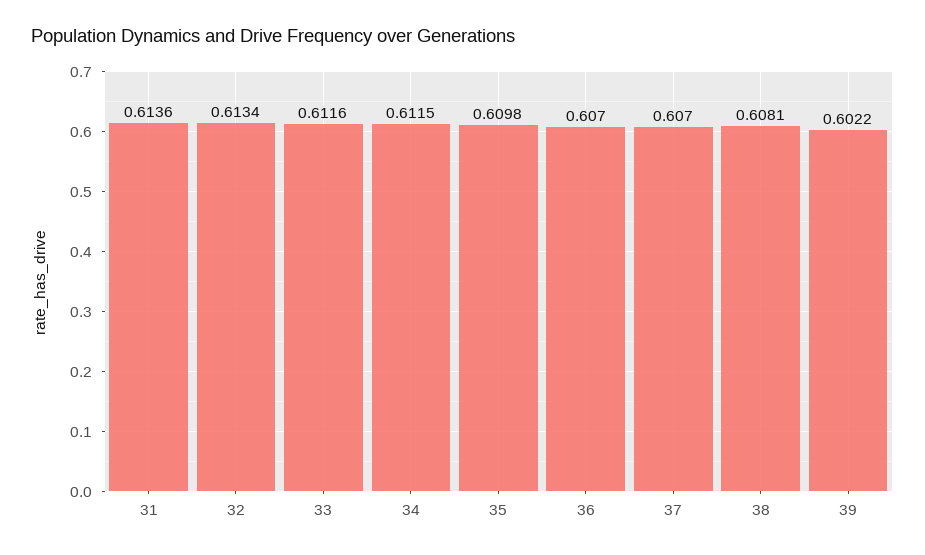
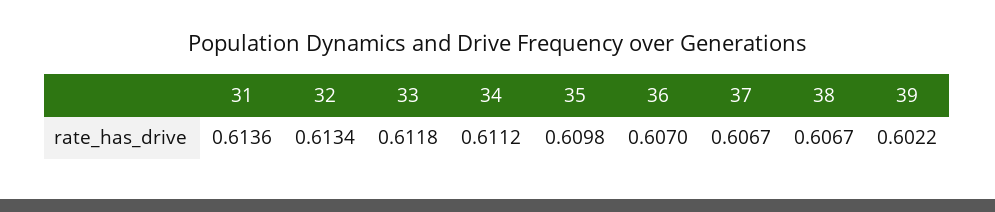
33: 0.6116 -> 0.6118
34: 0.6115 -> 0.6112
37: 0.607 -> 0.6067
38: 0.6081 -> 0.6067

